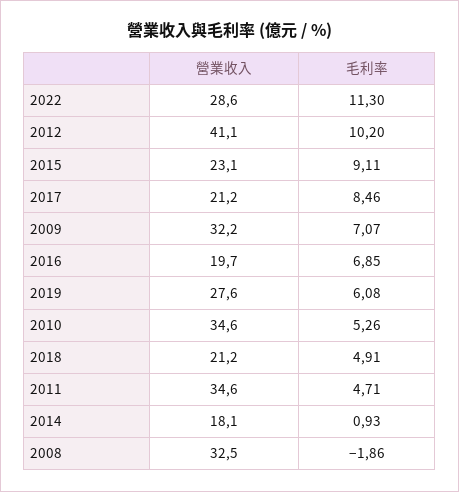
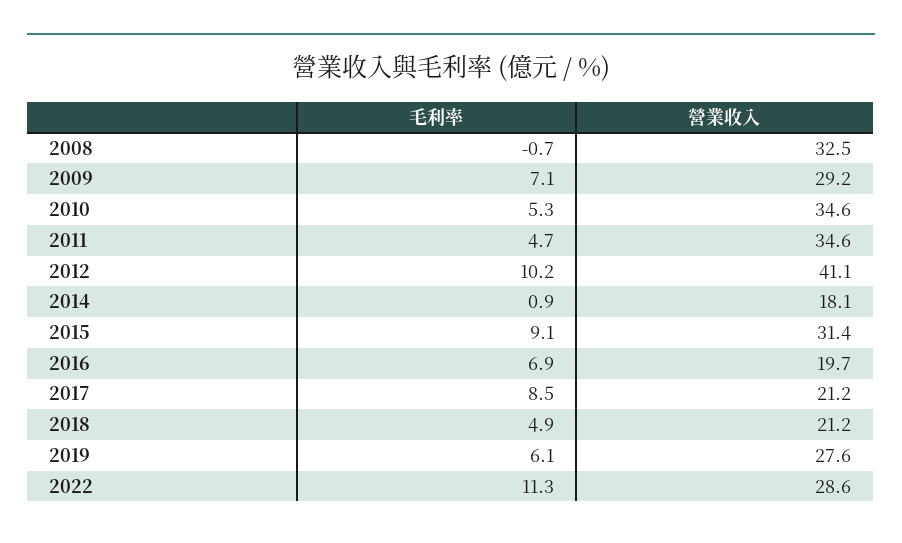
營業收入, 2015: 23.1 -> 31.4
營業收入, 2009: 32.2 -> 29.2
毛利率, 2008: -1.86 -> -0.7

